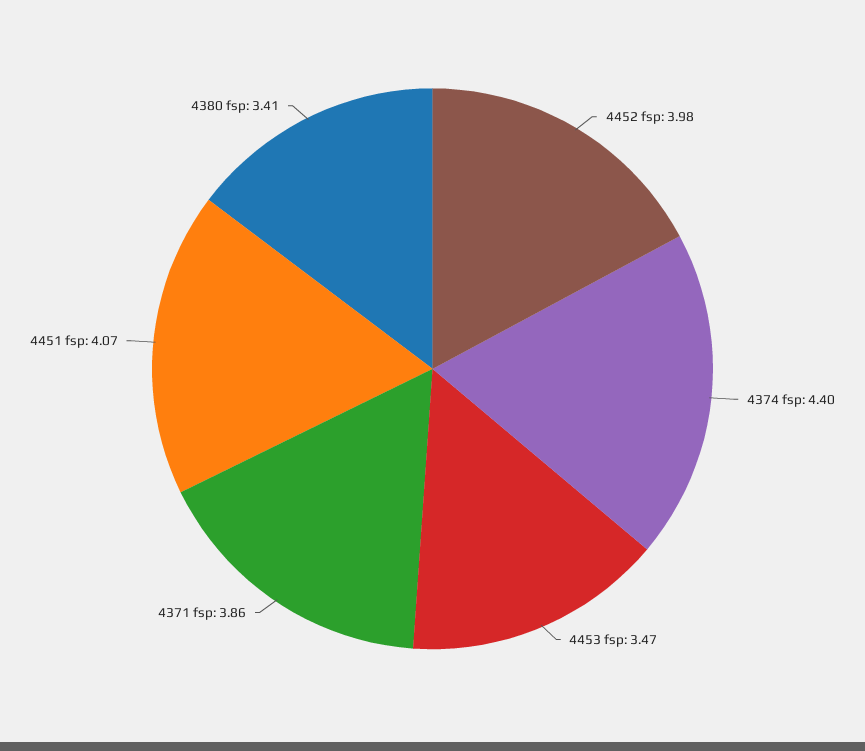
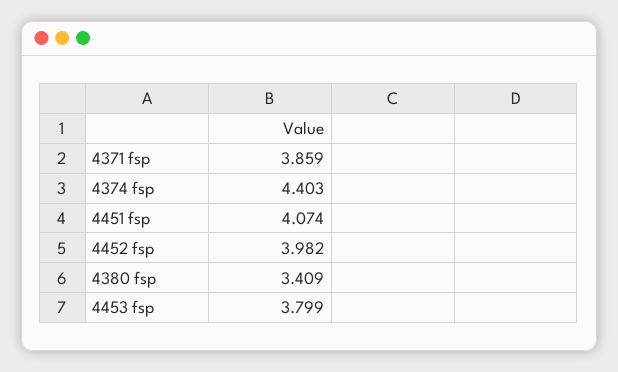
4453 fsp: 3.47 -> 3.799

